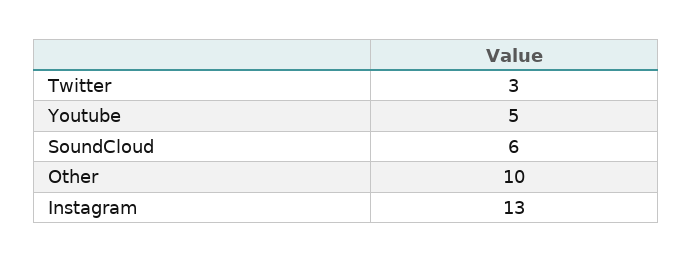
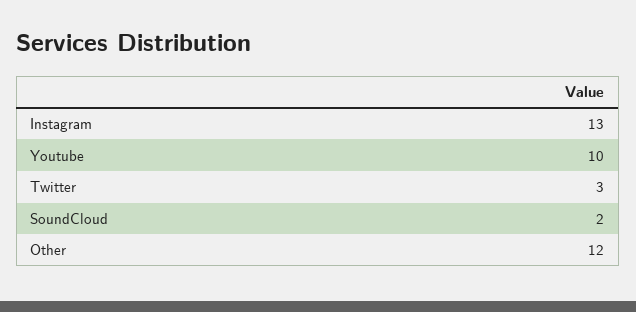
Youtube: 5 -> 10
SoundCloud: 6 -> 2
Other: 10 -> 12

